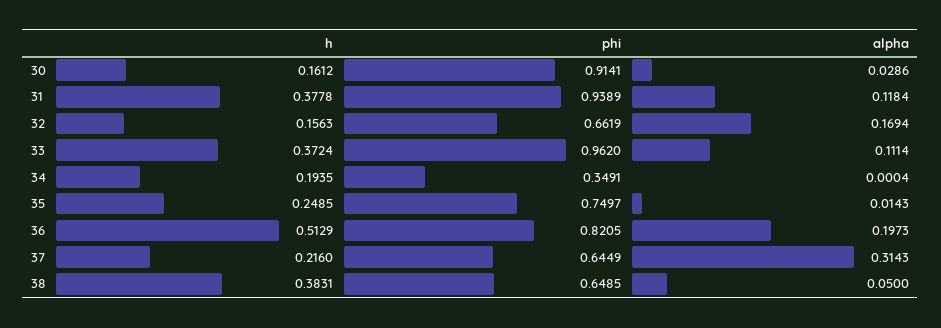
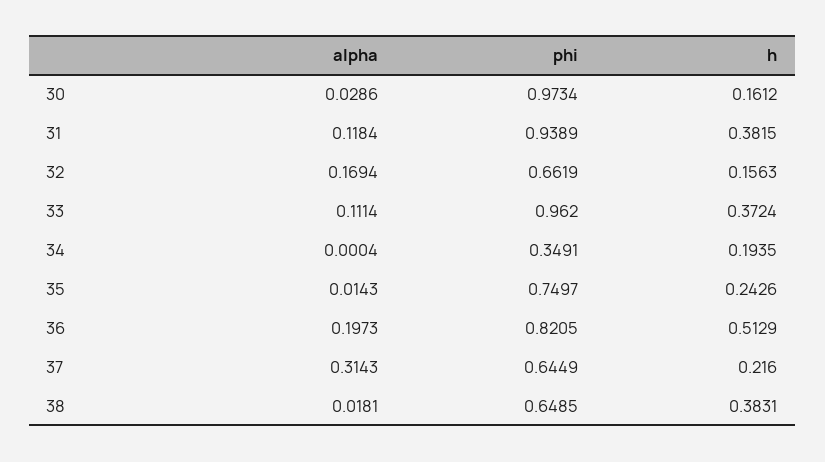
phi, 30: 0.9141 -> 0.9734
h, 31: 0.3778 -> 0.3815
h, 35: 0.2485 -> 0.2426
alpha, 38: 0.05 -> 0.0181

